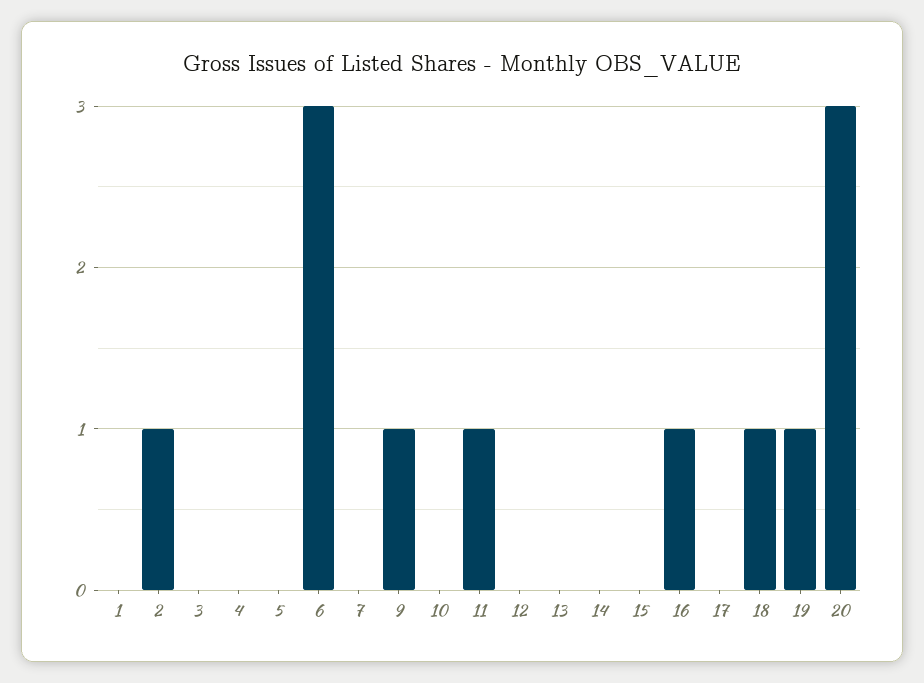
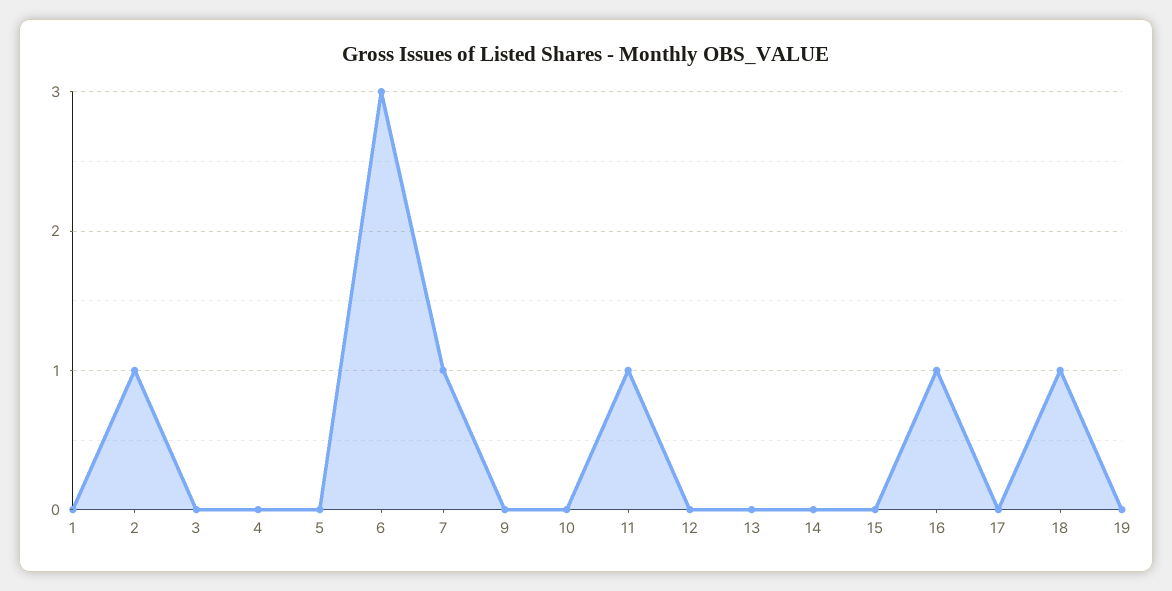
7: 0 -> 1
9: 1 -> 0
19: 1 -> 0
20: 3 -> none

